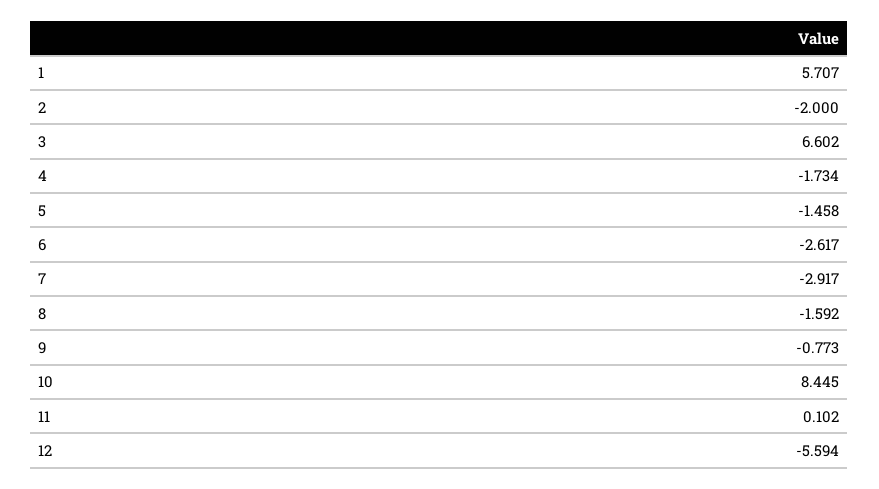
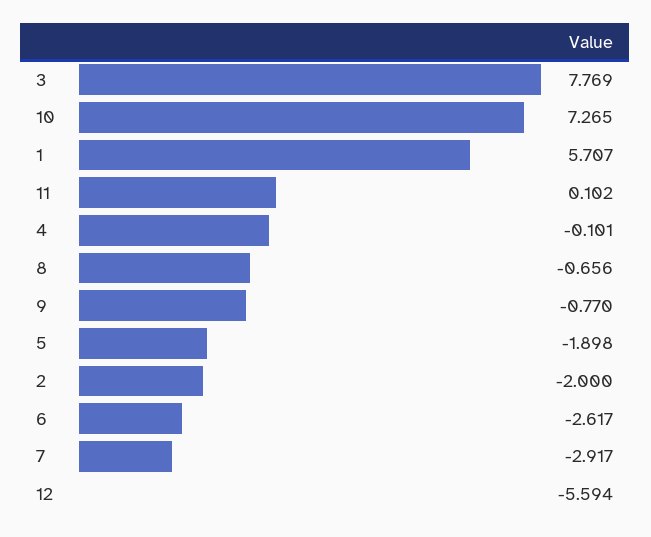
3: 6.602 -> 7.769
4: -1.734 -> -0.101
5: -1.458 -> -1.898
8: -1.592 -> -0.656
9: -0.773 -> -0.77
10: 8.445 -> 7.265

